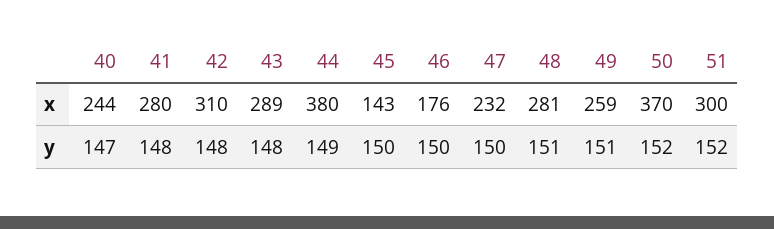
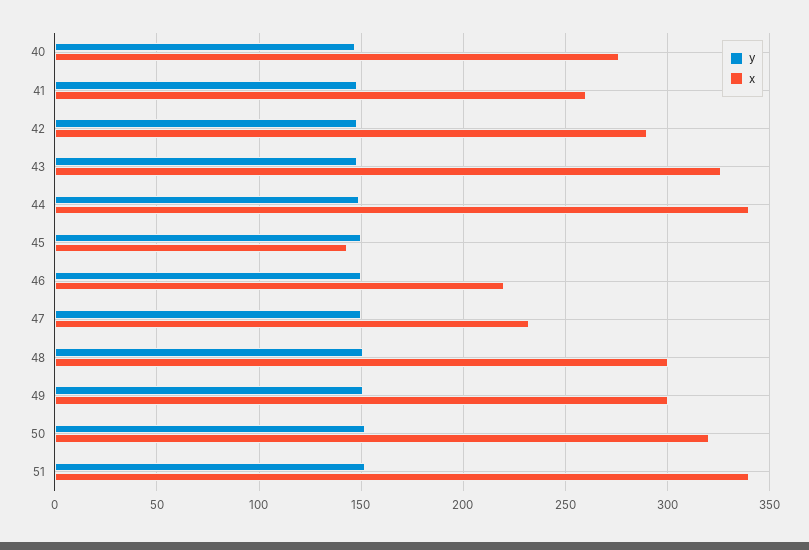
x, 40: 244 -> 275
x, 41: 280 -> 260
x, 42: 310 -> 290
x, 43: 289 -> 325
x, 44: 380 -> 340
x, 46: 176 -> 220
x, 48: 281 -> 300
x, 49: 259 -> 300
x, 50: 370 -> 320
x, 51: 300 -> 340

